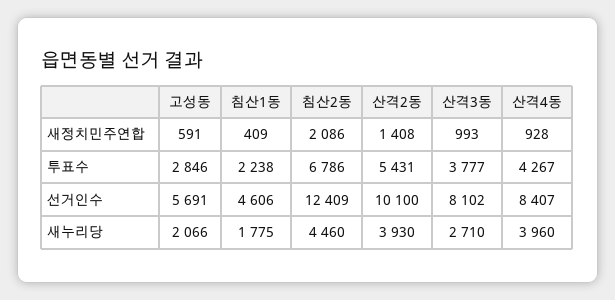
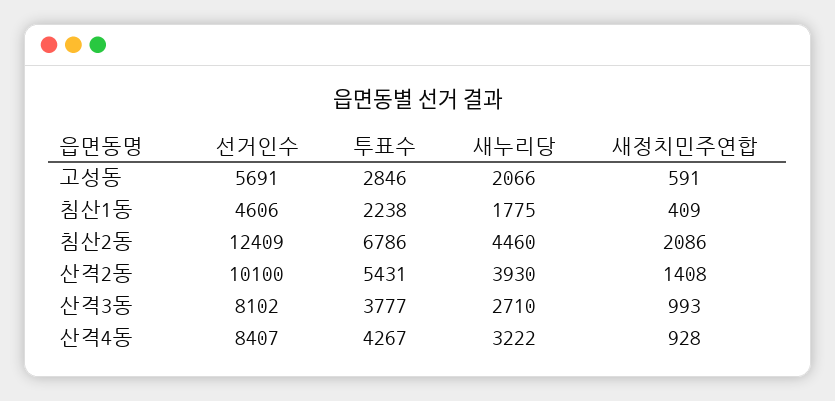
산격4동, 새누리당: 3960 -> 3222

